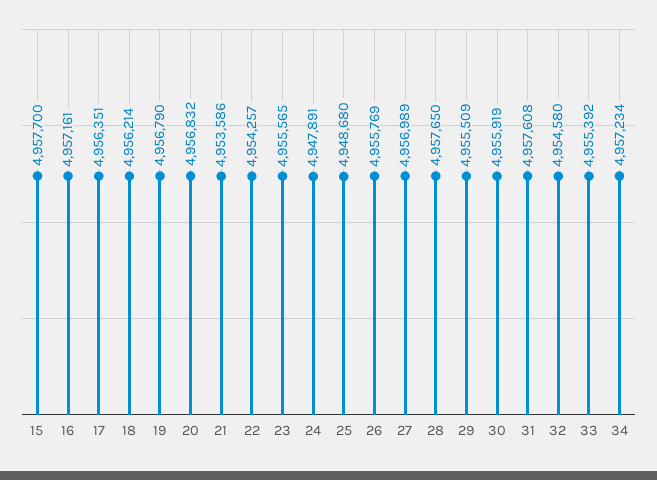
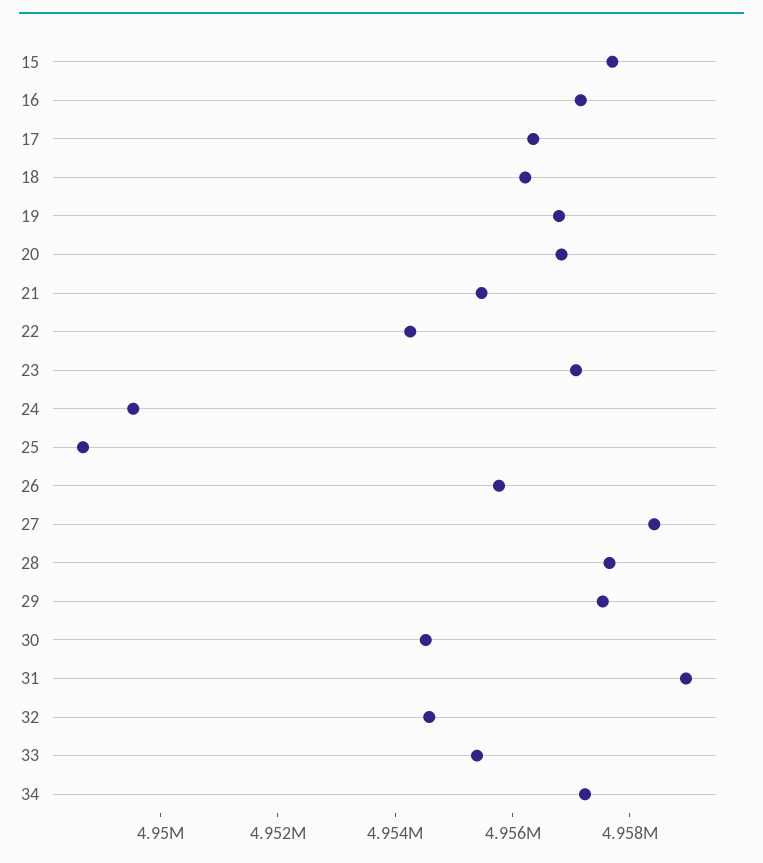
21: 4953586 -> 4955500
23: 4955565 -> 4957000
24: 4947891 -> 4949500
27: 4956989 -> 4958500
29: 4955509 -> 4957500
30: 4955919 -> 4954500
31: 4957608 -> 4959000

